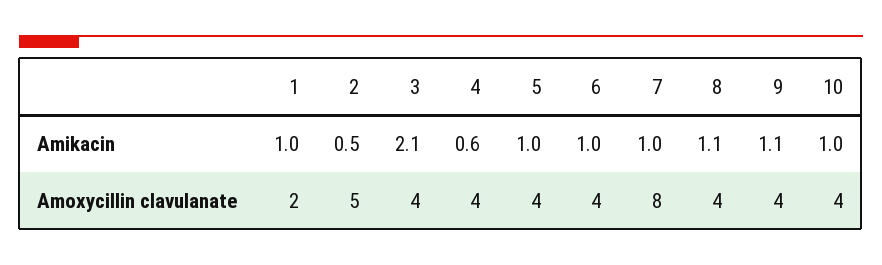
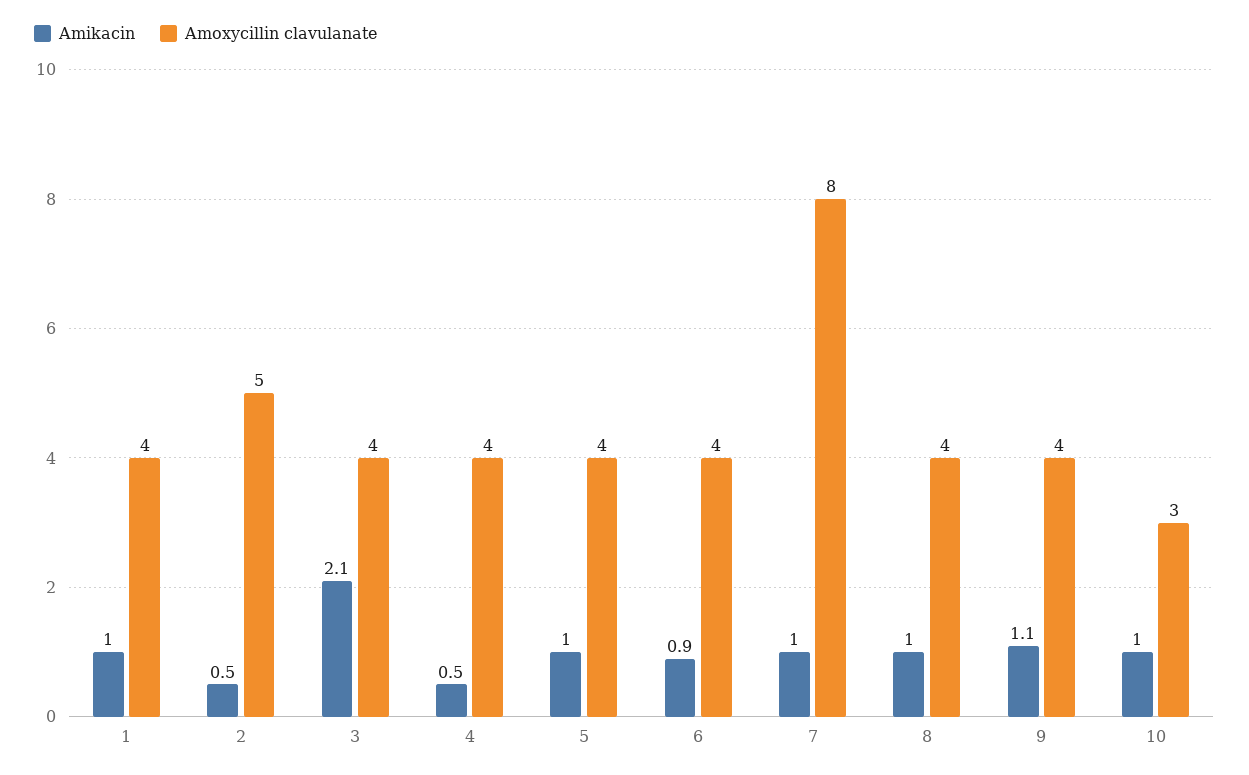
Amikacin, 4: 0.6 -> 0.5
Amikacin, 6: 1 -> 0.9
Amikacin, 8: 1.1 -> 1
Amoxycillin clavulanate, 1: 2 -> 4
Amoxycillin clavulanate, 10: 4 -> 3

